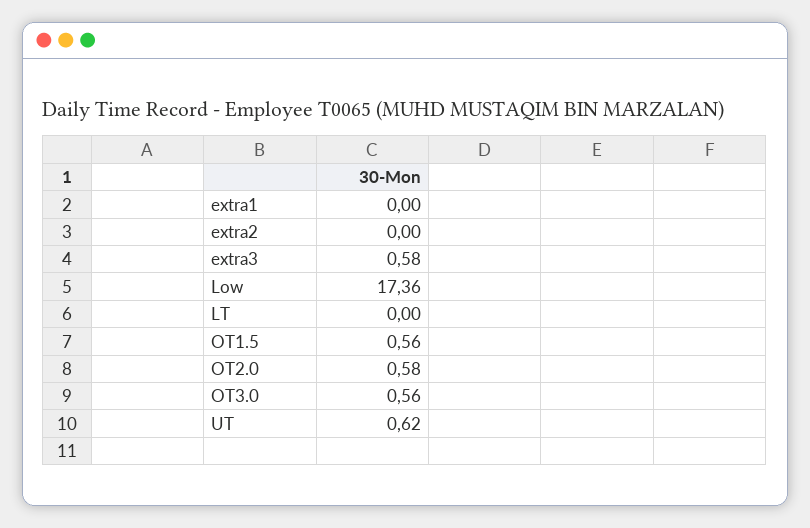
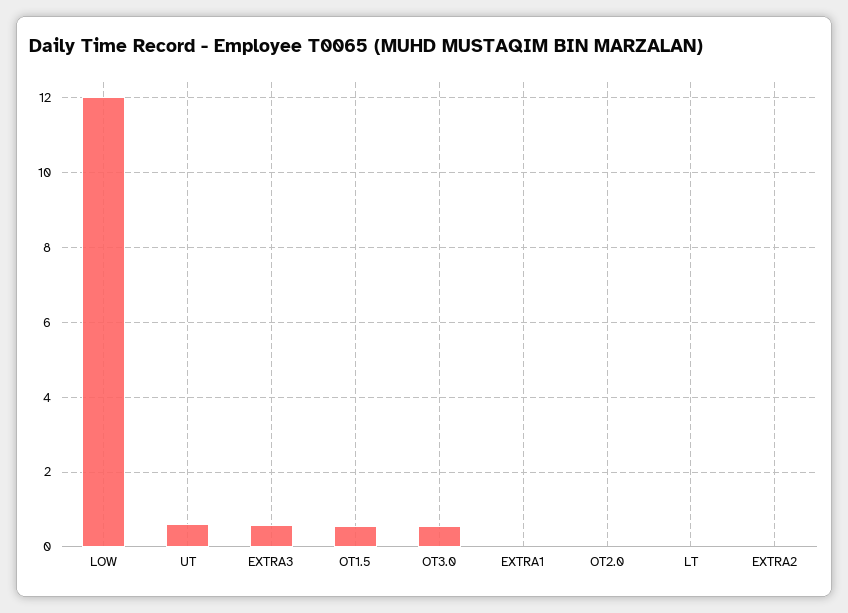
Low: 17.36 -> 12
OT2.0: 0.58 -> 0

